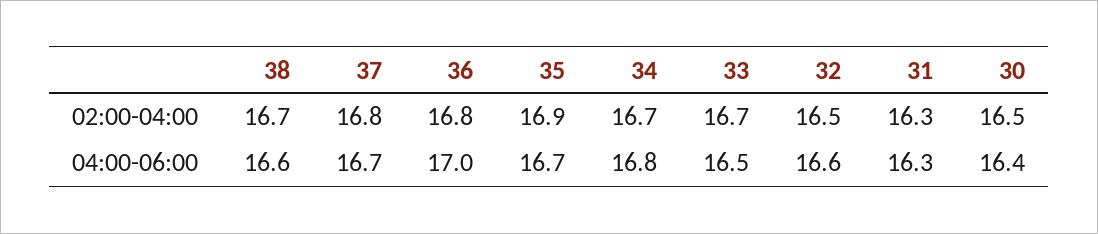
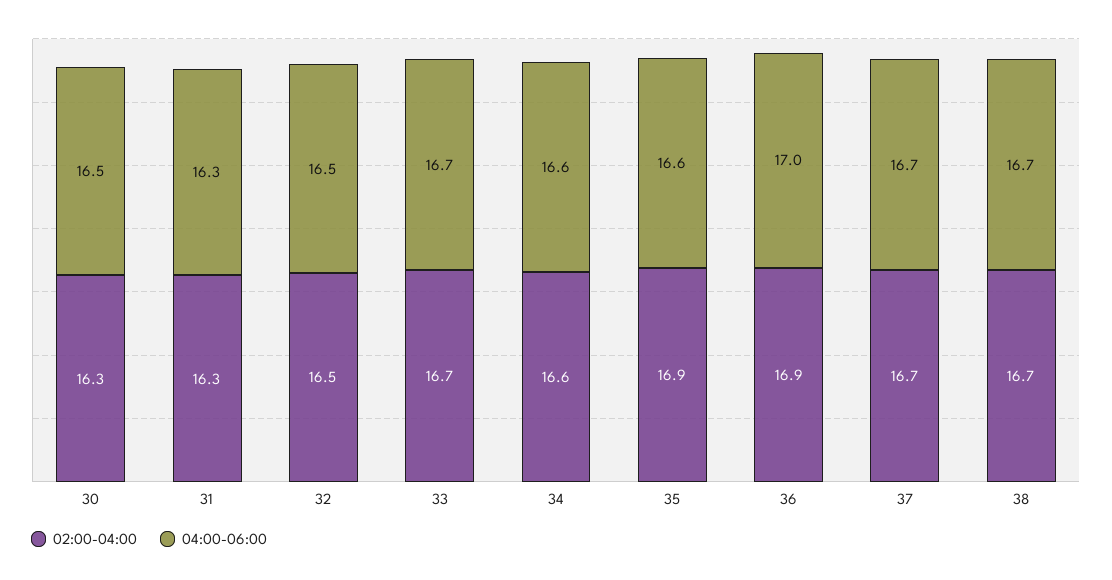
02:00-04:00, 37: 16.8 -> 16.7
02:00-04:00, 36: 16.8 -> 16.9
02:00-04:00, 34: 16.7 -> 16.6
02:00-04:00, 30: 16.5 -> 16.3
04:00-06:00, 38: 16.6 -> 16.7
04:00-06:00, 35: 16.7 -> 16.6
04:00-06:00, 34: 16.8 -> 16.6
04:00-06:00, 33: 16.5 -> 16.7
04:00-06:00, 32: 16.6 -> 16.5
04:00-06:00, 30: 16.4 -> 16.5

